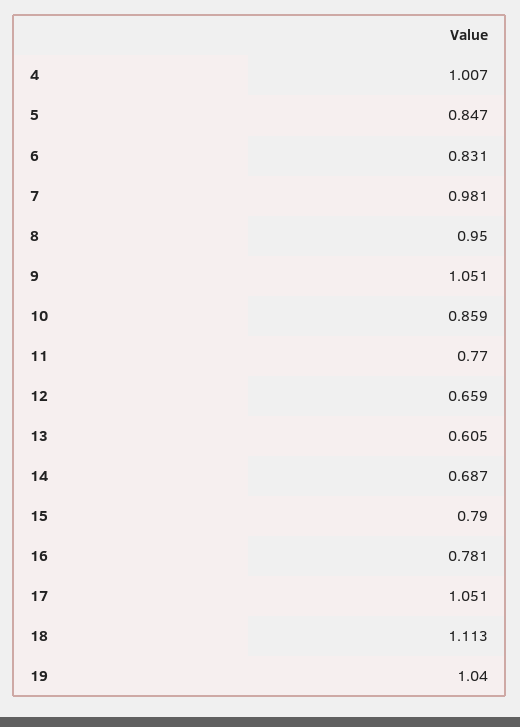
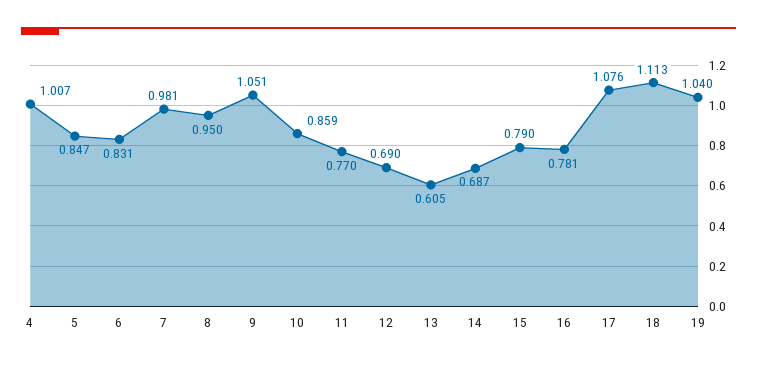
12: 0.659 -> 0.69
17: 1.051 -> 1.076

